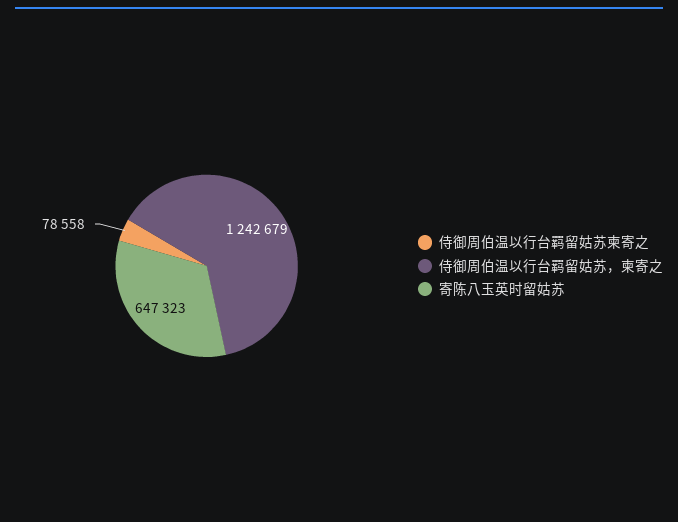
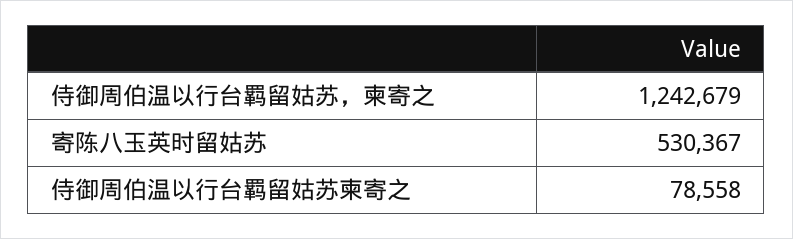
寄陈八玉英时留姑苏: 647323 -> 530367

